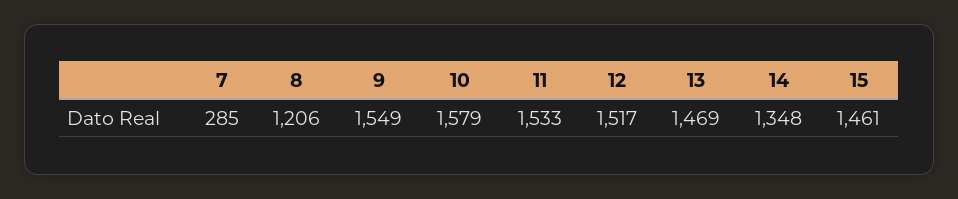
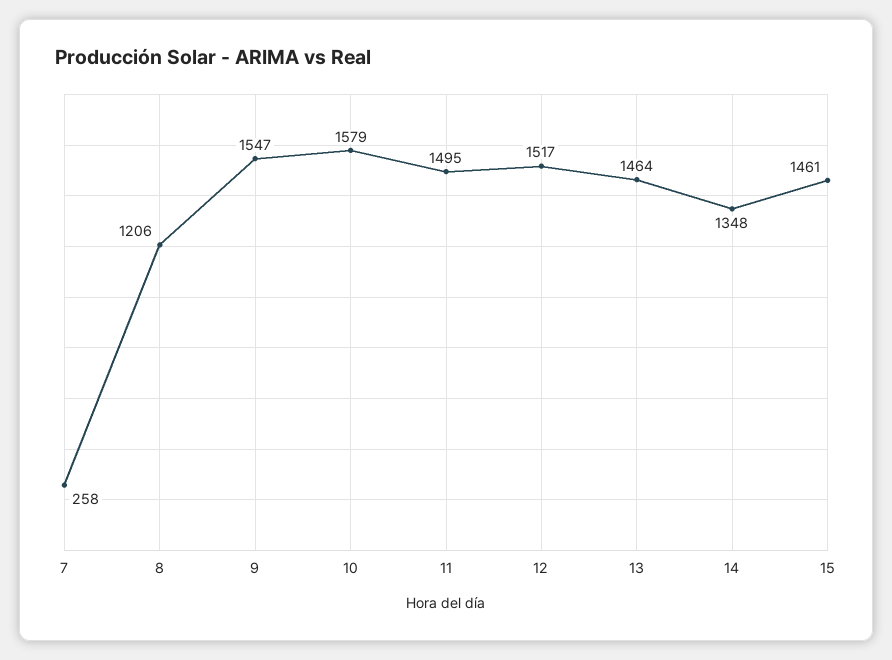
7: 285 -> 258
9: 1549 -> 1547
11: 1533 -> 1495
13: 1469 -> 1464

